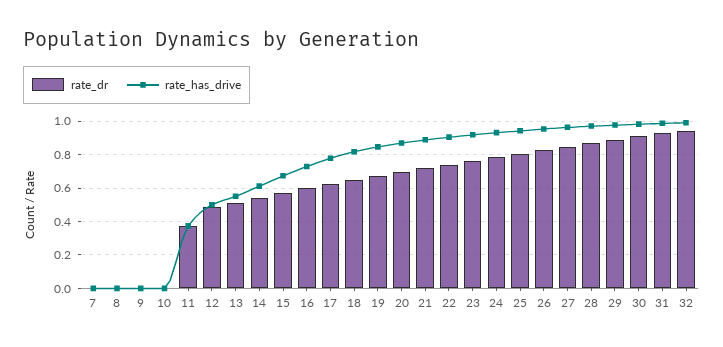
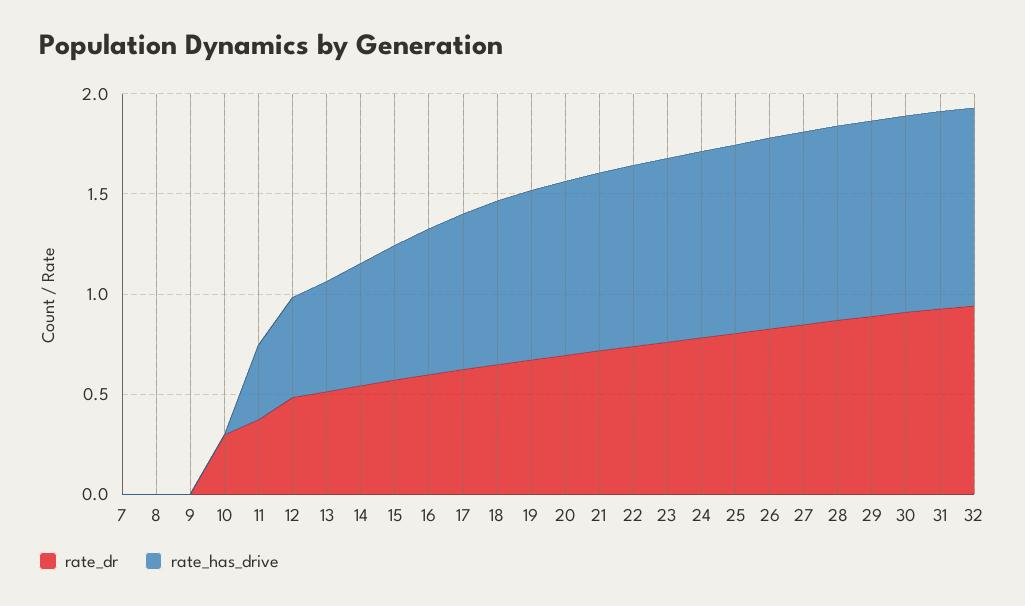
rate_dr, 10: 0 -> 0.3

